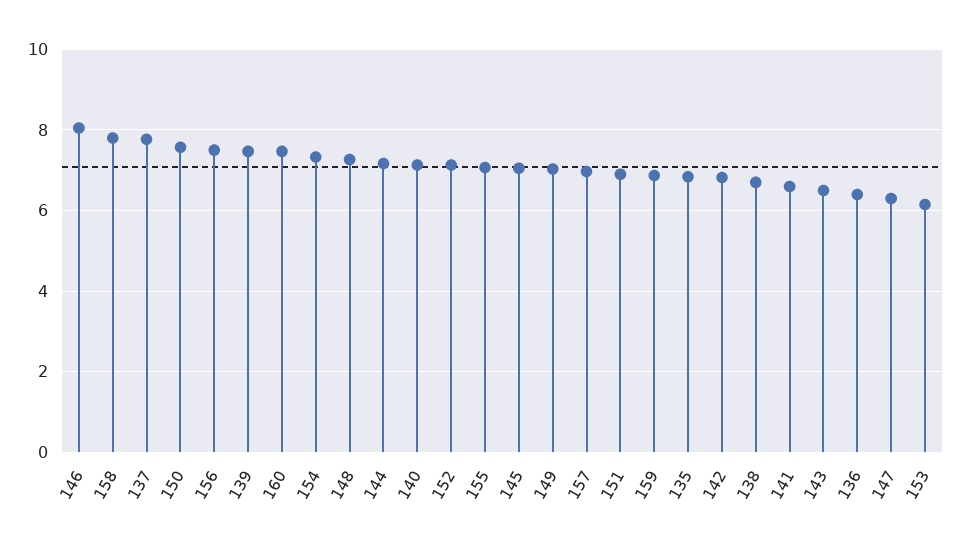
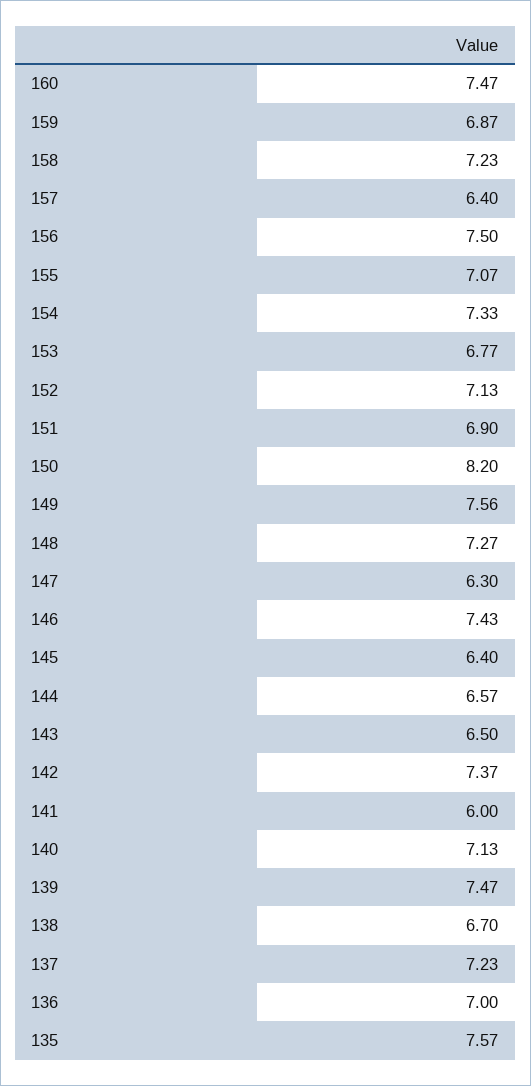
146: 8 -> 7.43
158: 7.8 -> 7.23
137: 7.8 -> 7.23
150: 7.6 -> 8.2
144: 7.2 -> 6.57
145: 7 -> 6.4
149: 7 -> 7.56
157: 7 -> 6.4
135: 6.8 -> 7.57
142: 6.8 -> 7.37
141: 6.6 -> 6
136: 6.4 -> 7
153: 6.2 -> 6.77

